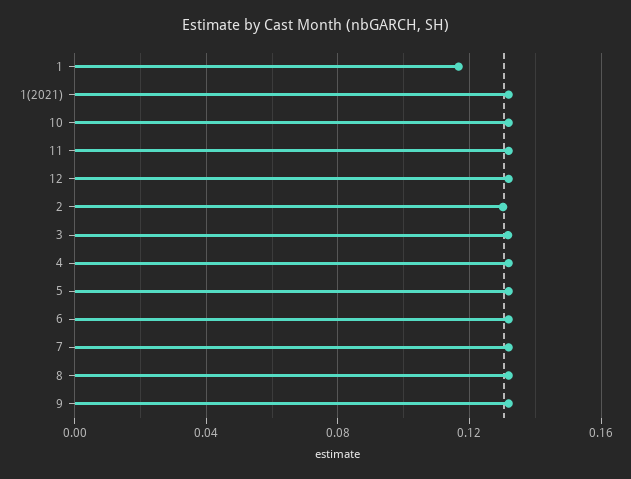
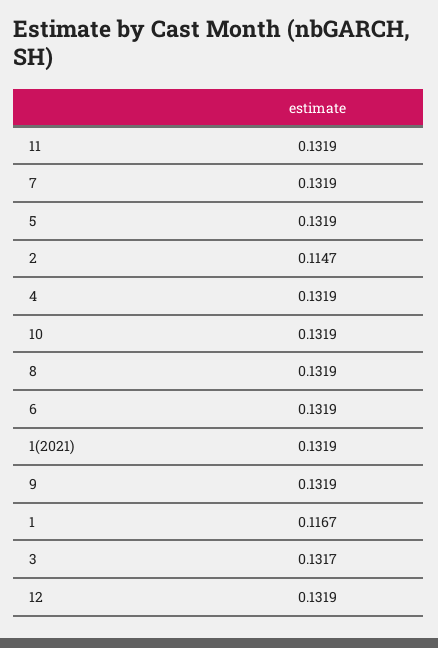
2: 0.13 -> 0.1147

